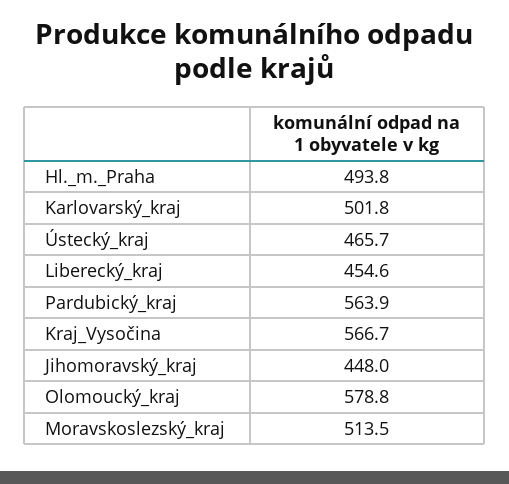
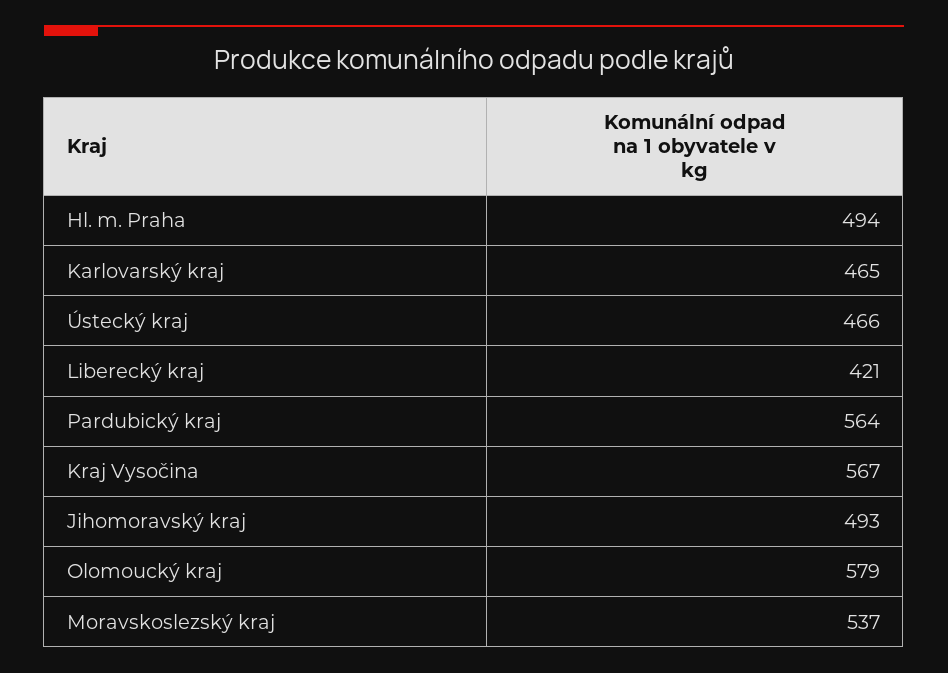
Karlovarský_kraj: 501.8 -> 465
Liberecký_kraj: 454.6 -> 421
Jihomoravský_kraj: 448 -> 493
Moravskoslezský_kraj: 513.5 -> 537

